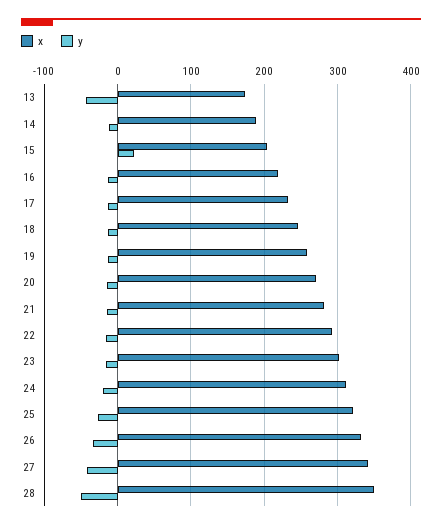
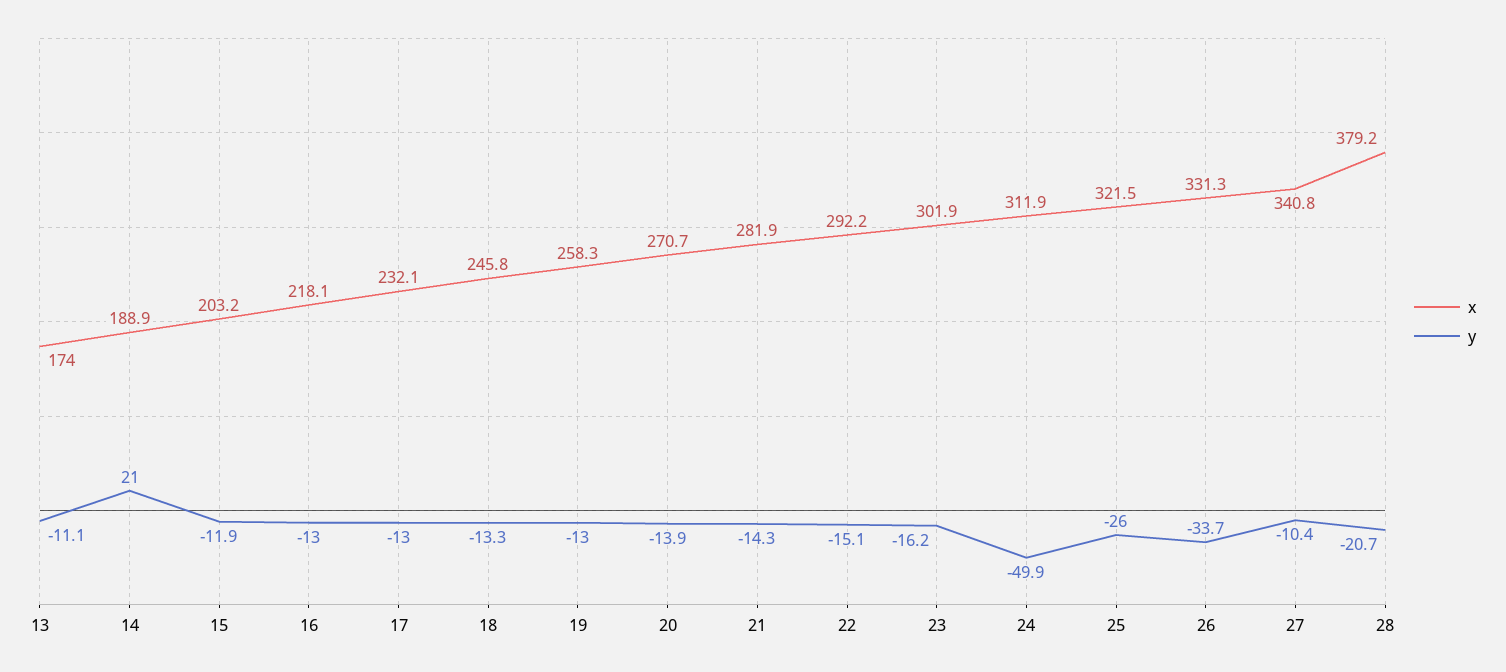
y, 13: -40 -> -11.1
y, 14: -10 -> 21
y, 15: 20 -> -11.9
y, 24: -20 -> -49.9
y, 27: -40 -> -10.4
x, 28: 350 -> 379.2
y, 28: -50 -> -20.7

